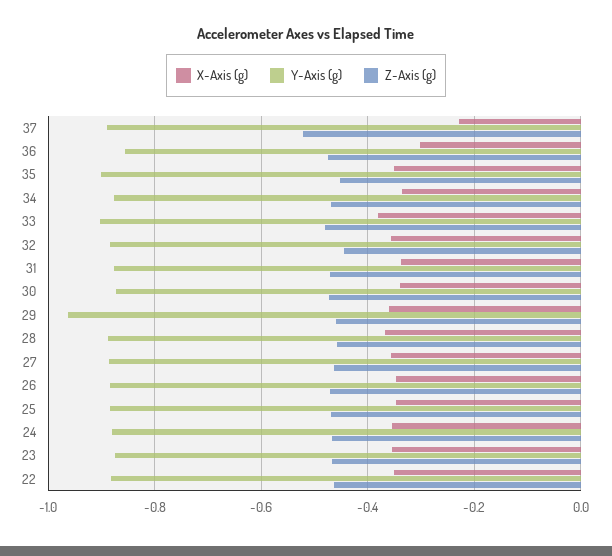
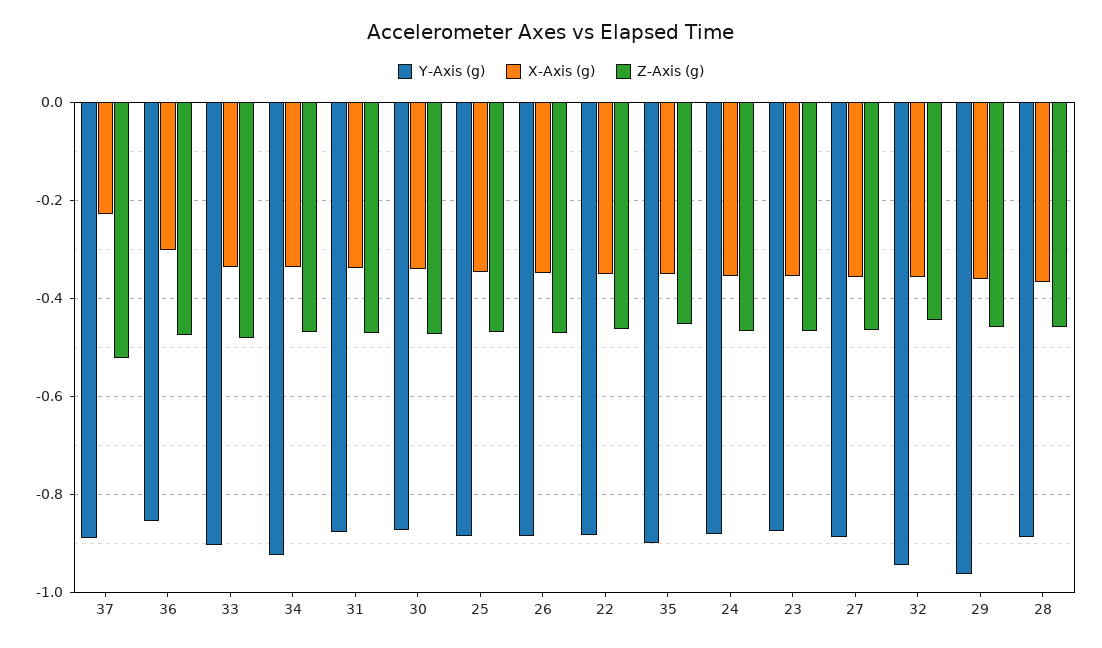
Y-Axis (g), 34: -0.88 -> -0.92
X-Axis (g), 33: -0.38 -> -0.34
Y-Axis (g), 32: -0.88 -> -0.94

